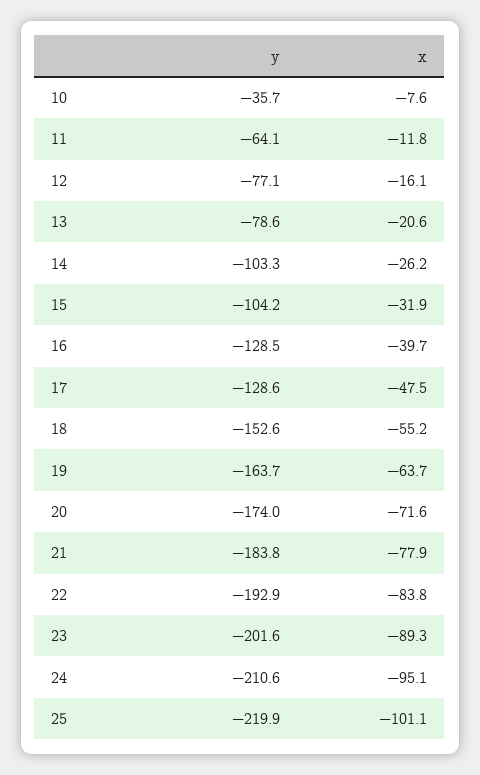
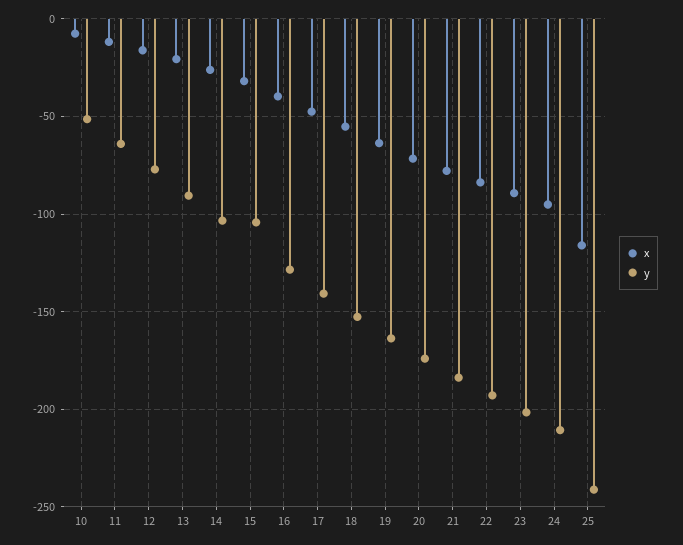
y, 10: -35.7 -> -50
y, 13: -78.6 -> -90
y, 17: -128.6 -> -140
y, 25: -219.9 -> -240
x, 25: -101.1 -> -115

